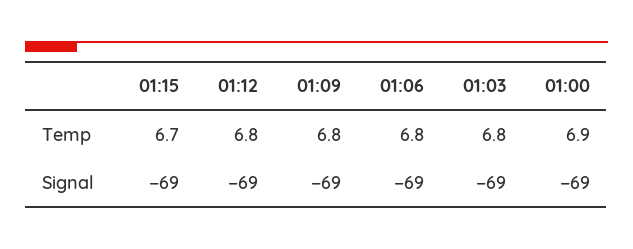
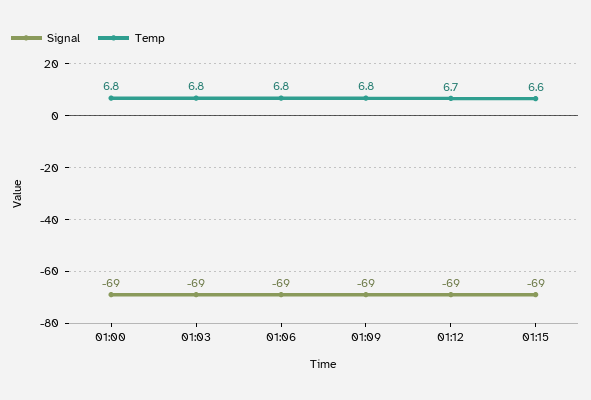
Temp, 01:15: 6.7 -> 6.6
Temp, 01:12: 6.8 -> 6.7
Temp, 01:00: 6.9 -> 6.8

